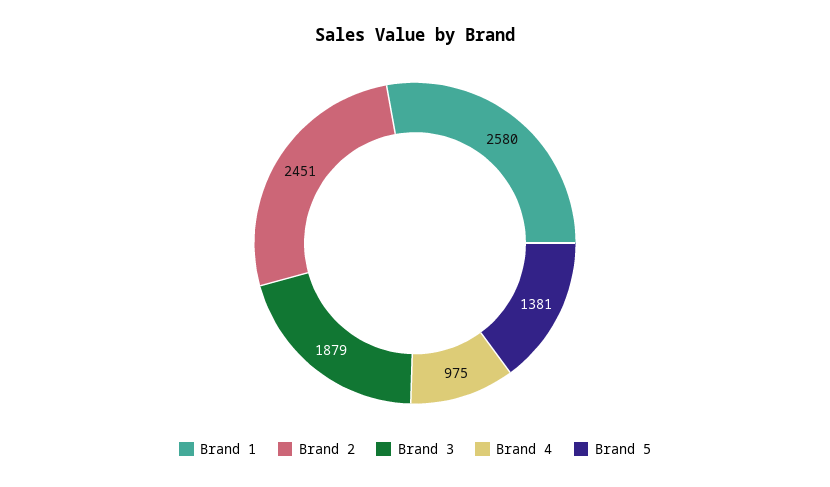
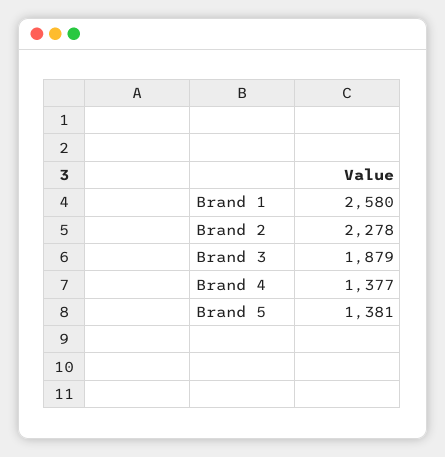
Brand 2: 2451 -> 2278
Brand 4: 975 -> 1377

